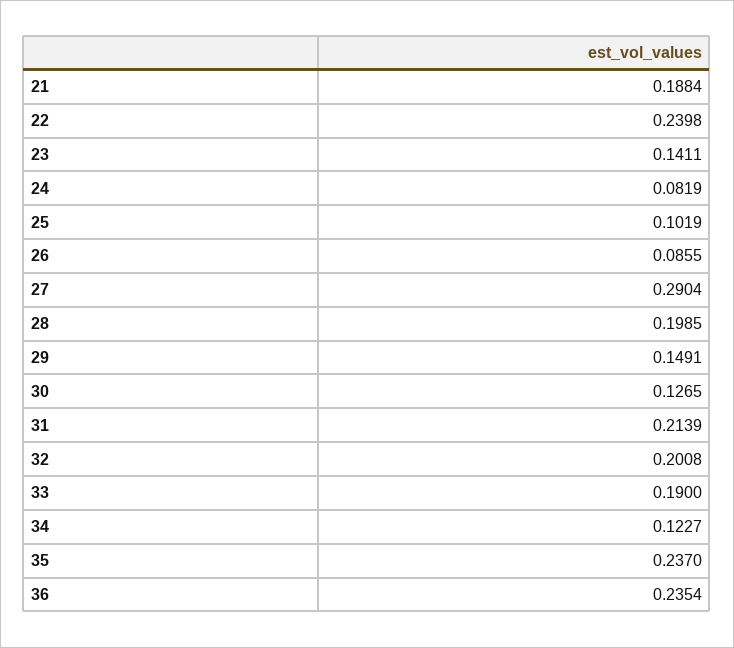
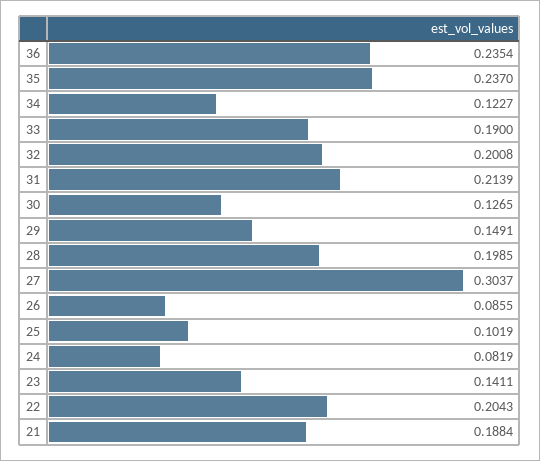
22: 0.2398 -> 0.2043
27: 0.2904 -> 0.3037

